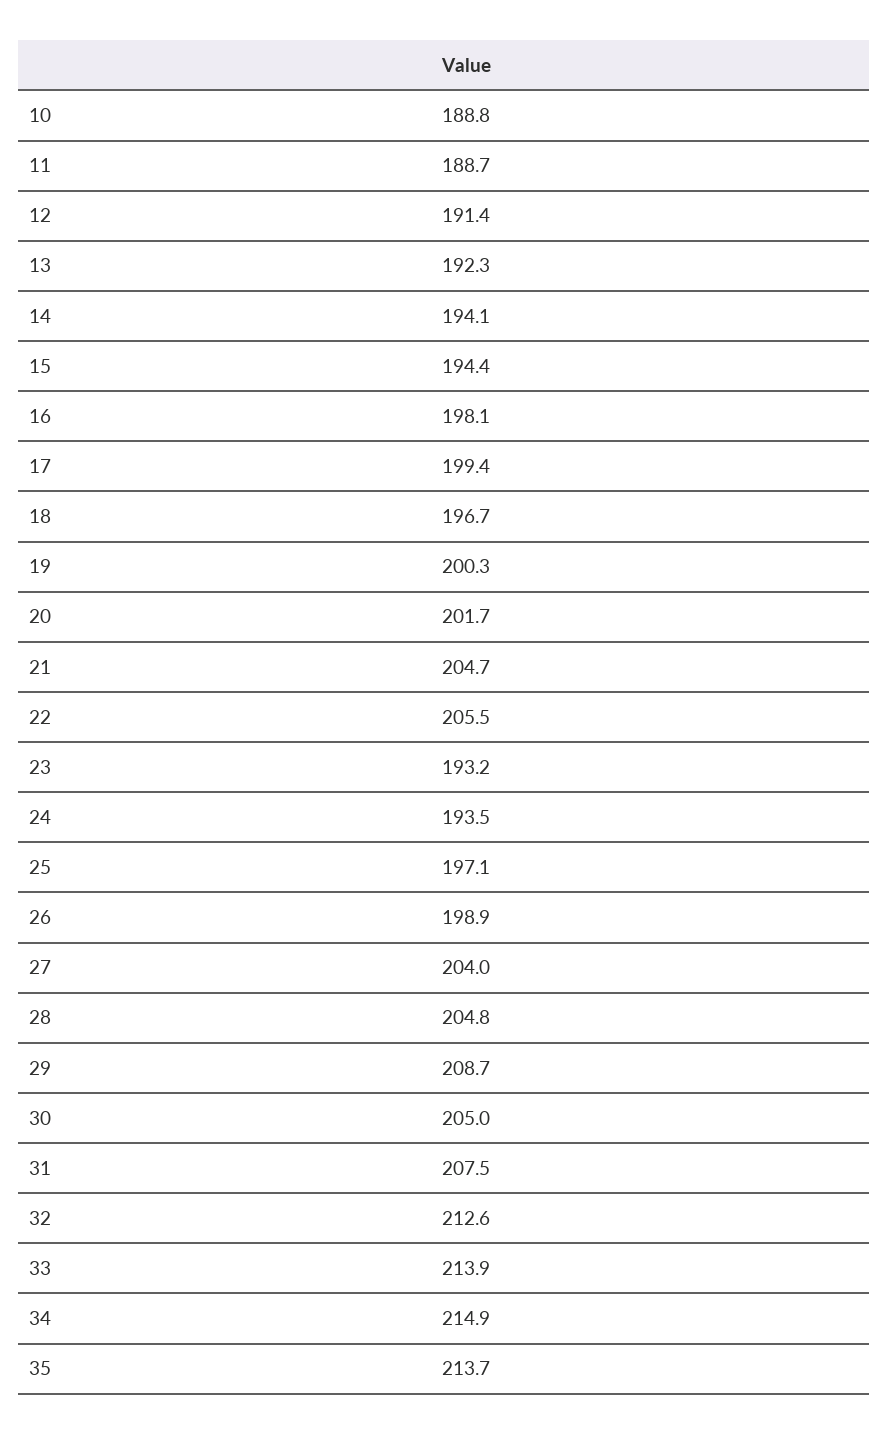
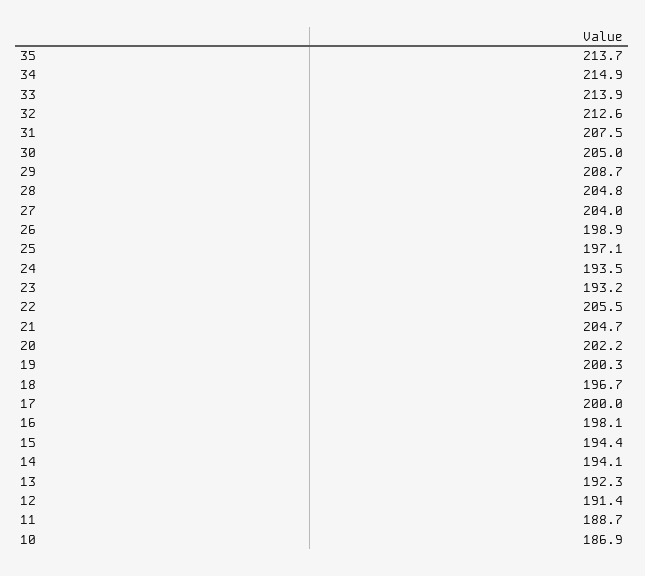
10: 188.8 -> 186.9
17: 199.4 -> 200
20: 201.7 -> 202.2

